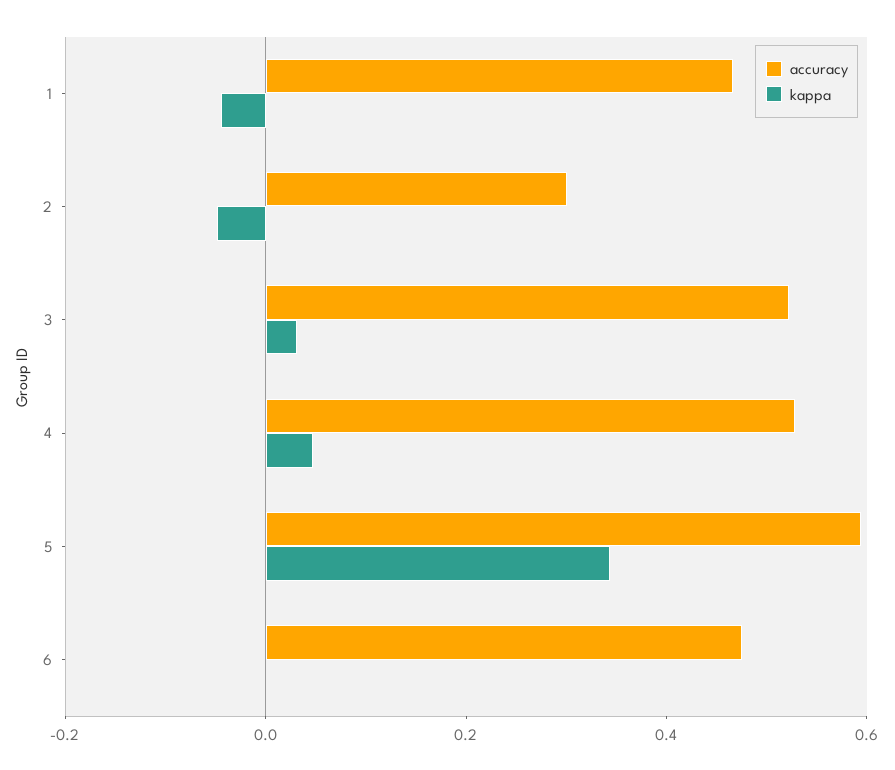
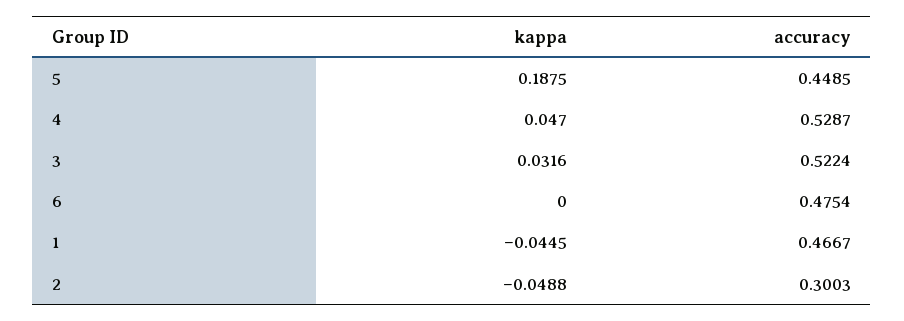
accuracy, 5: 0.6 -> 0.4485
kappa, 5: 0.35 -> 0.1875

